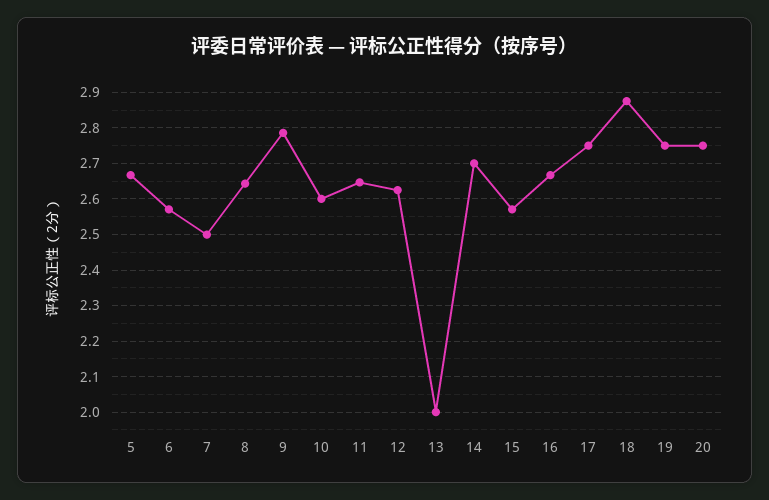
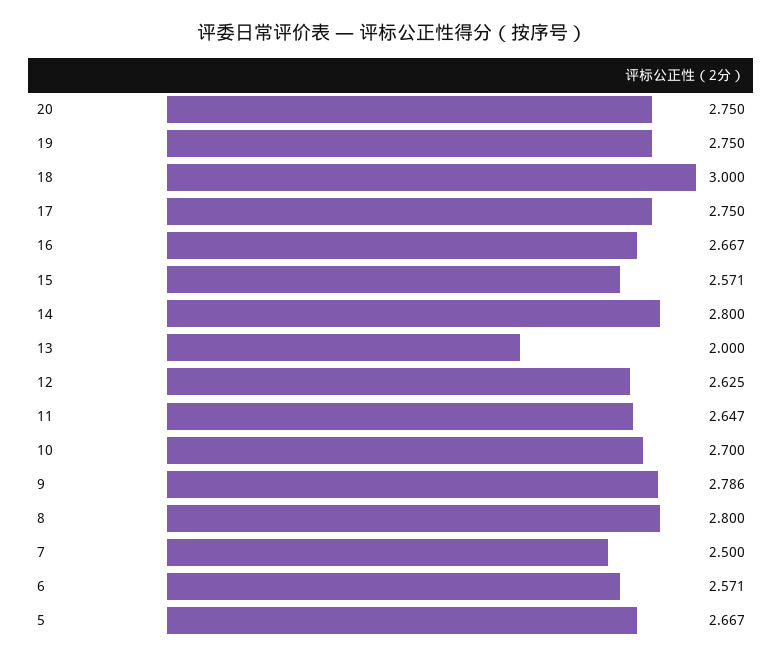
8: 2.64 -> 2.8
10: 2.6 -> 2.7
14: 2.7 -> 2.8
18: 2.88 -> 3

